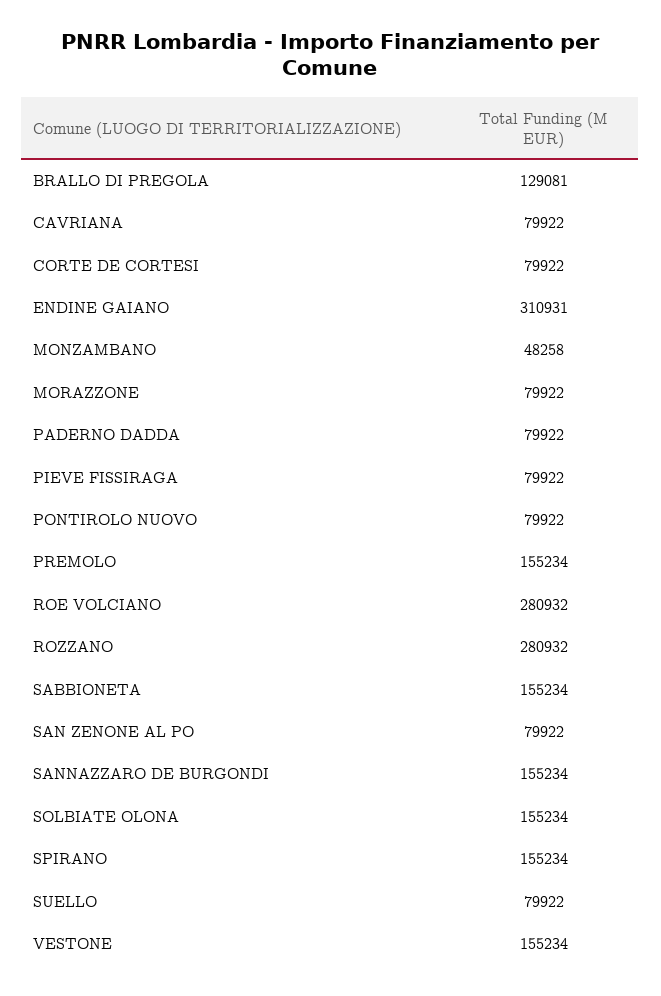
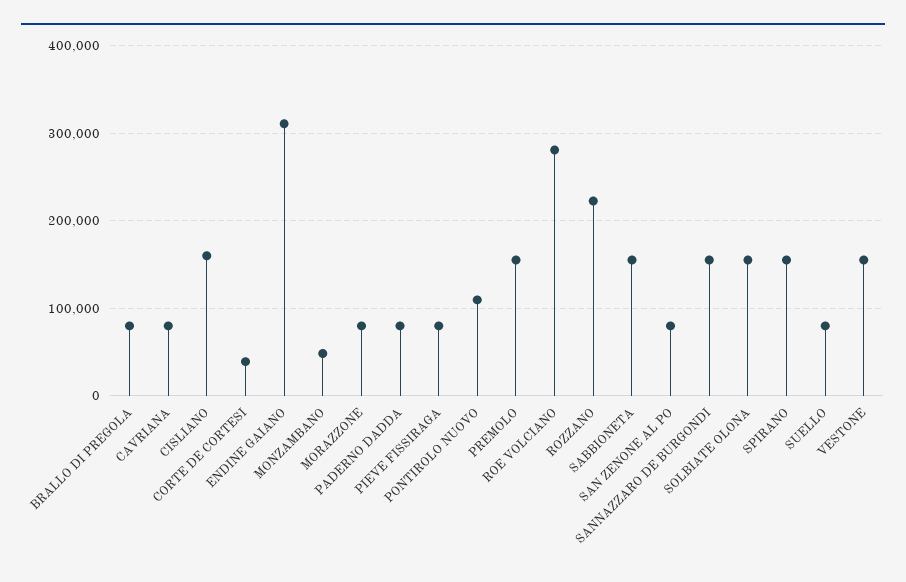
BRALLO DI PREGOLA: 129081 -> 80000
CORTE DE CORTESI: 79922 -> 40000
PONTIROLO NUOVO: 79922 -> 110000
ROZZANO: 280932 -> 220000
CISLIANO: none -> 160000

